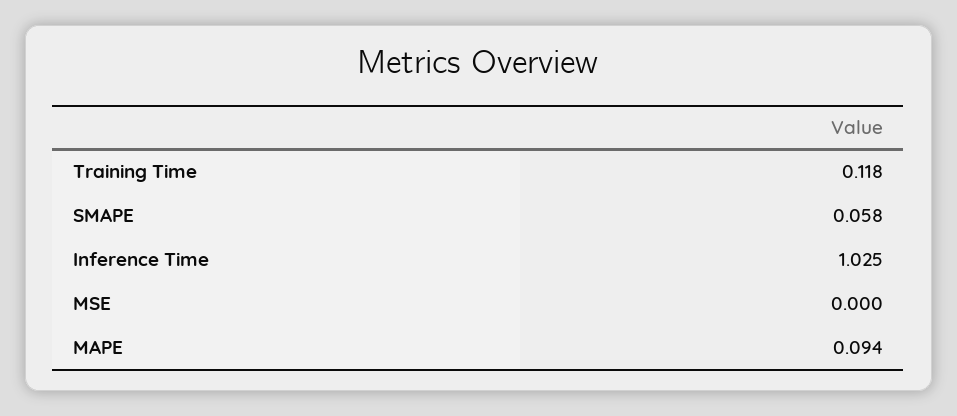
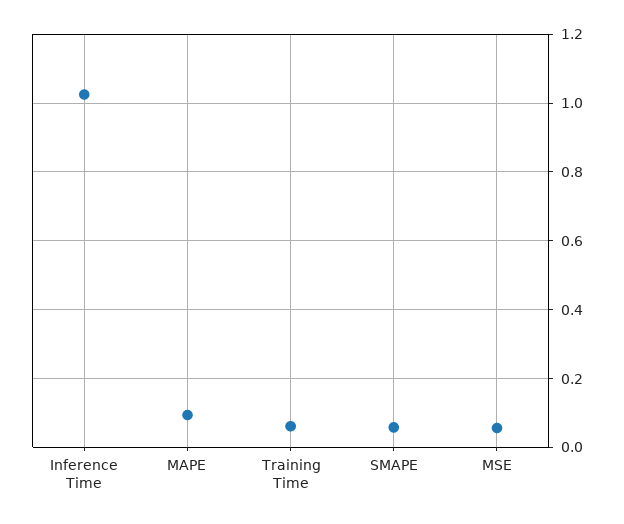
Training Time: 0.118 -> 0.06
MSE: 0 -> 0.06

